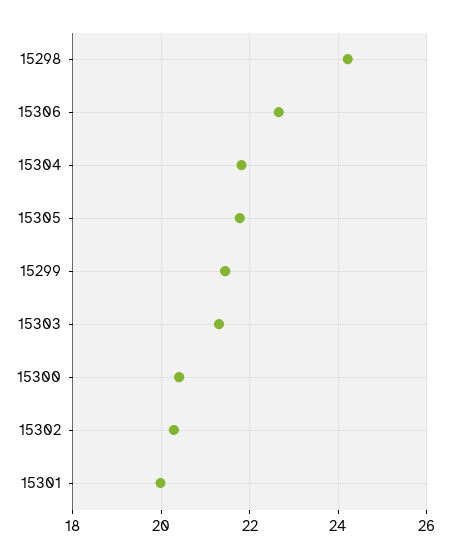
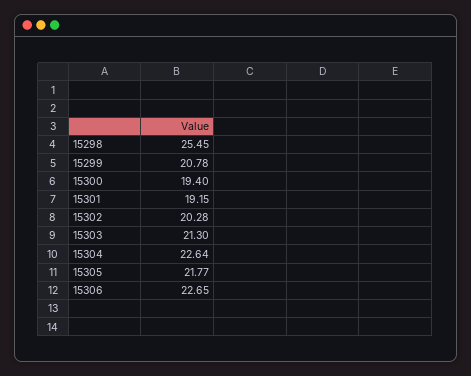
15298: 24.2 -> 25.45
15304: 21.8 -> 22.64
15299: 21.4 -> 20.78
15300: 20.4 -> 19.4
15301: 20 -> 19.15

